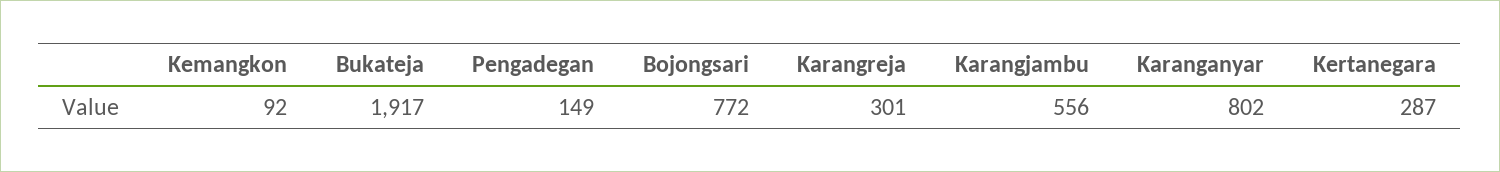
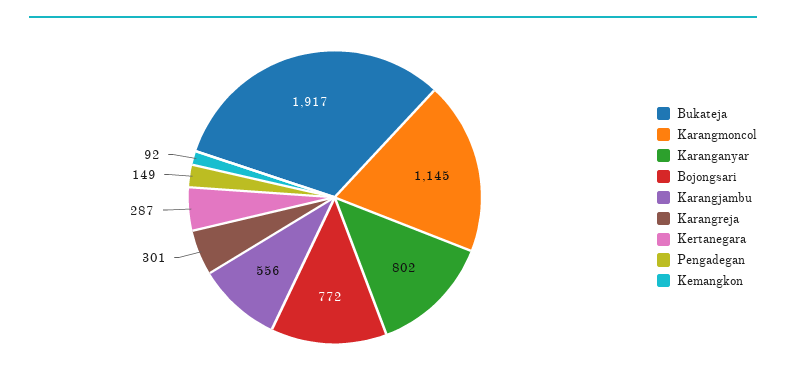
Karangmoncol: none -> 1145

